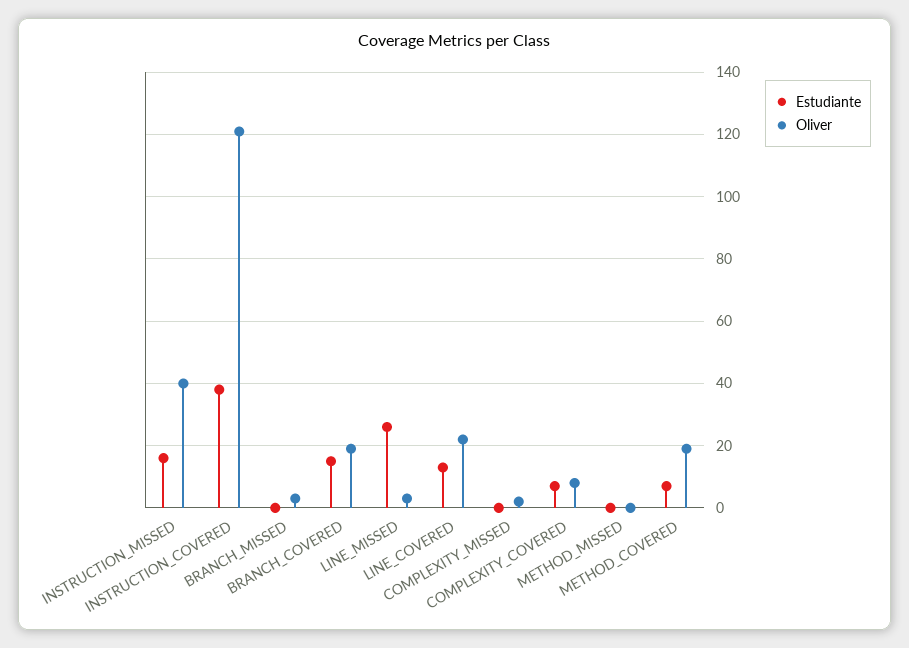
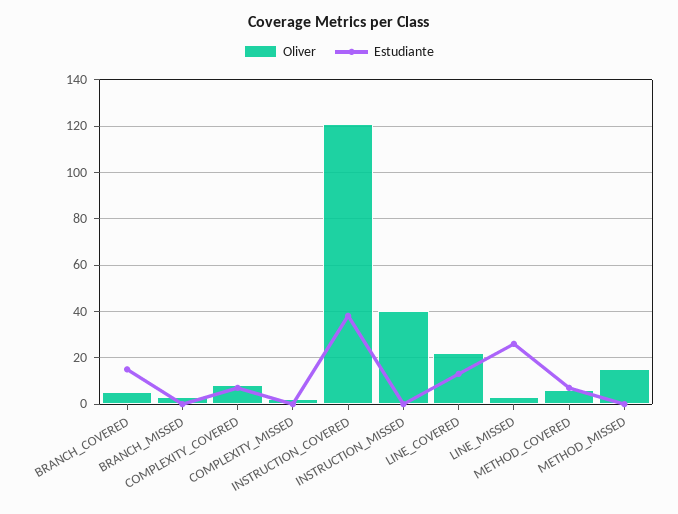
Estudiante, INSTRUCTION_MISSED: 15 -> 0
Oliver, BRANCH_COVERED: 20 -> 5
Oliver, METHOD_MISSED: 0 -> 15
Oliver, METHOD_COVERED: 20 -> 5

